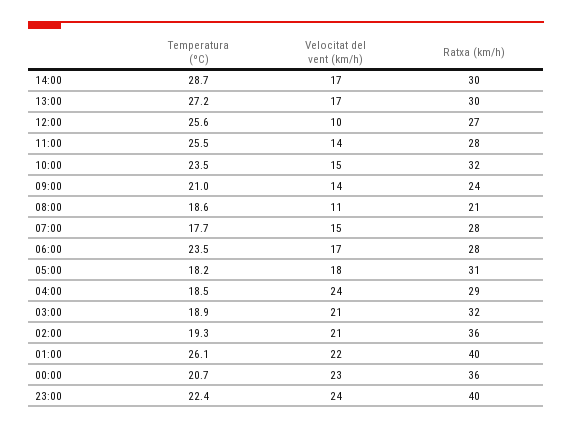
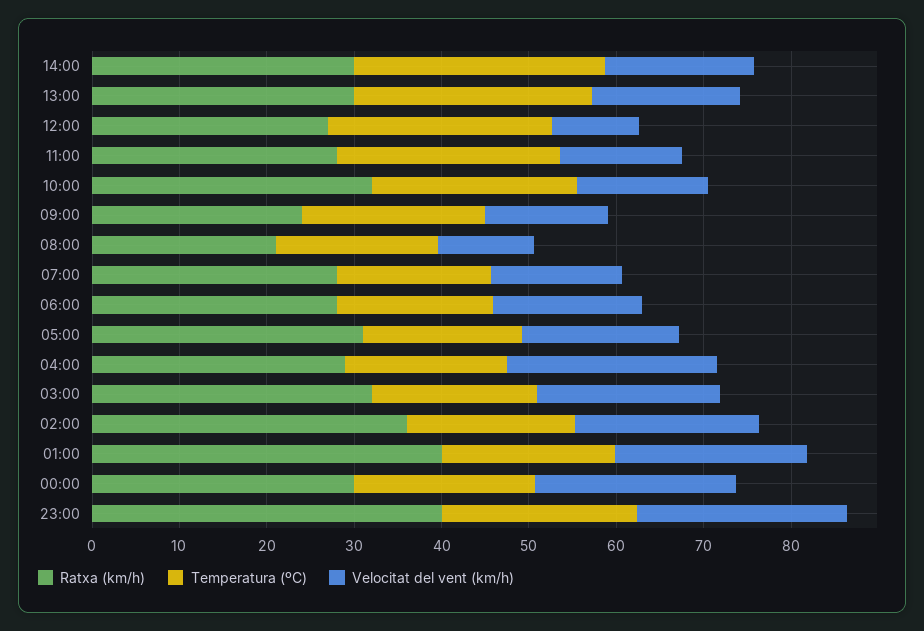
Temperatura (ºC), 06:00: 23.5 -> 18
Temperatura (ºC), 01:00: 26.1 -> 20
Ratxa (km/h), 00:00: 36 -> 30

